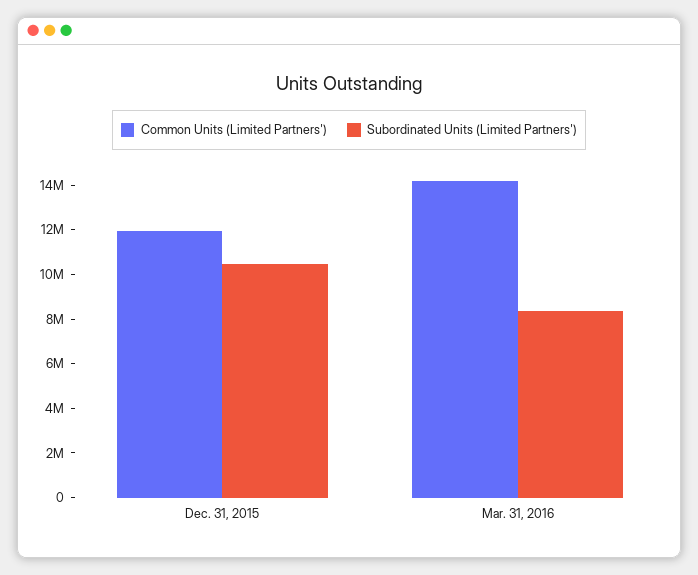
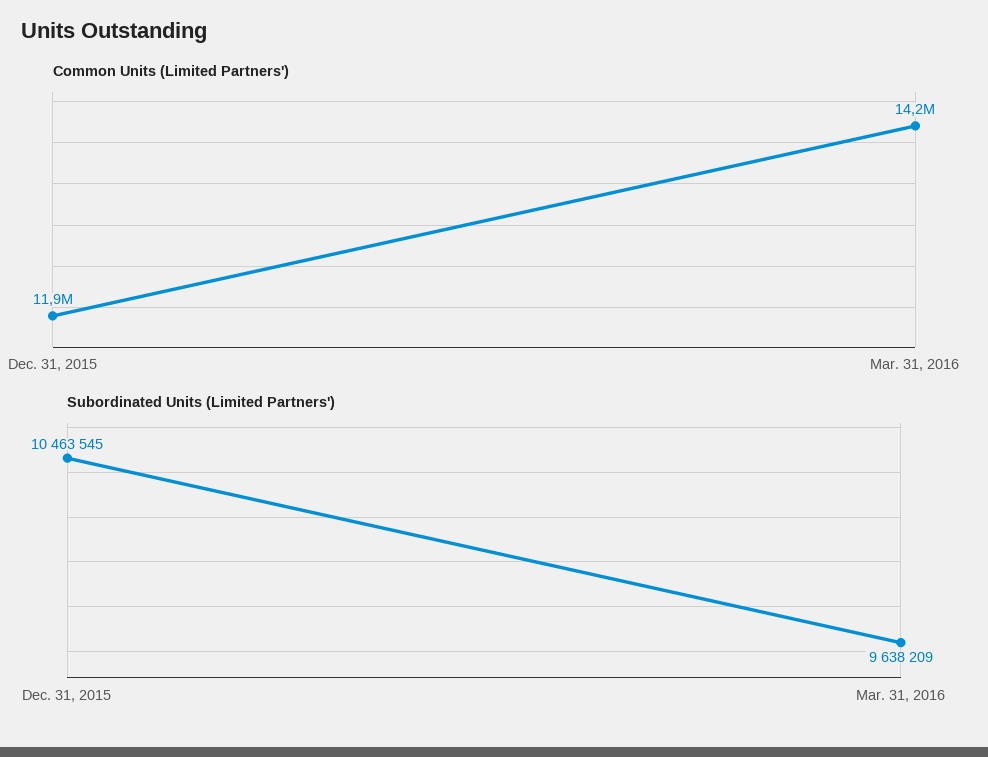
Subordinated Units (Limited Partners'), Mar. 31, 2016: 8500000 -> 9638209

